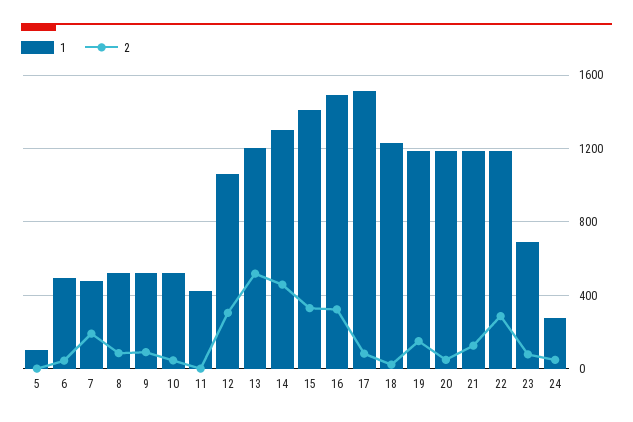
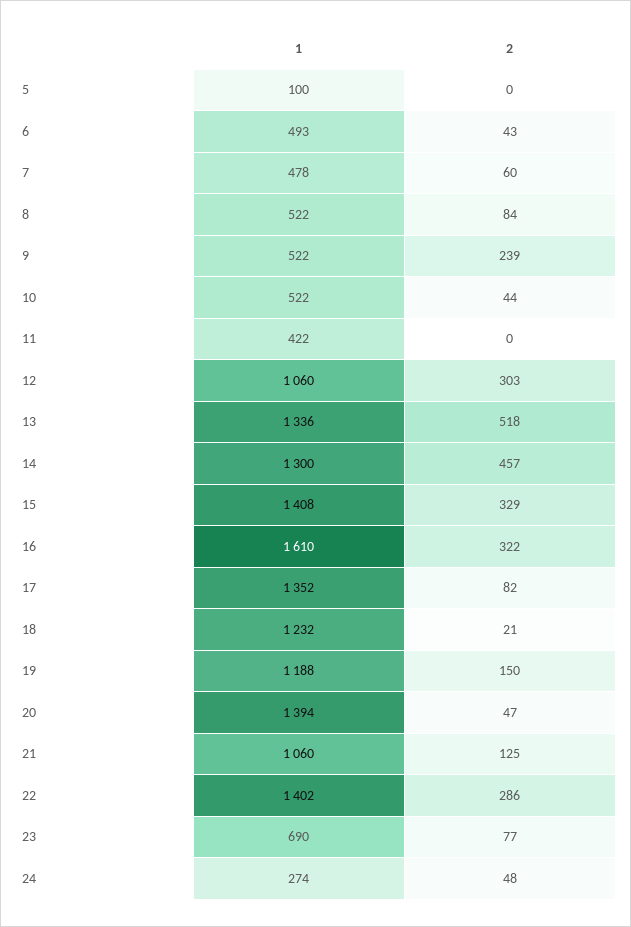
2, 7: 200 -> 60
2, 9: 100 -> 239
1, 13: 1200 -> 1336
1, 16: 1500 -> 1610
1, 17: 1500 -> 1352
1, 20: 1200 -> 1394
1, 21: 1200 -> 1060
1, 22: 1200 -> 1402

